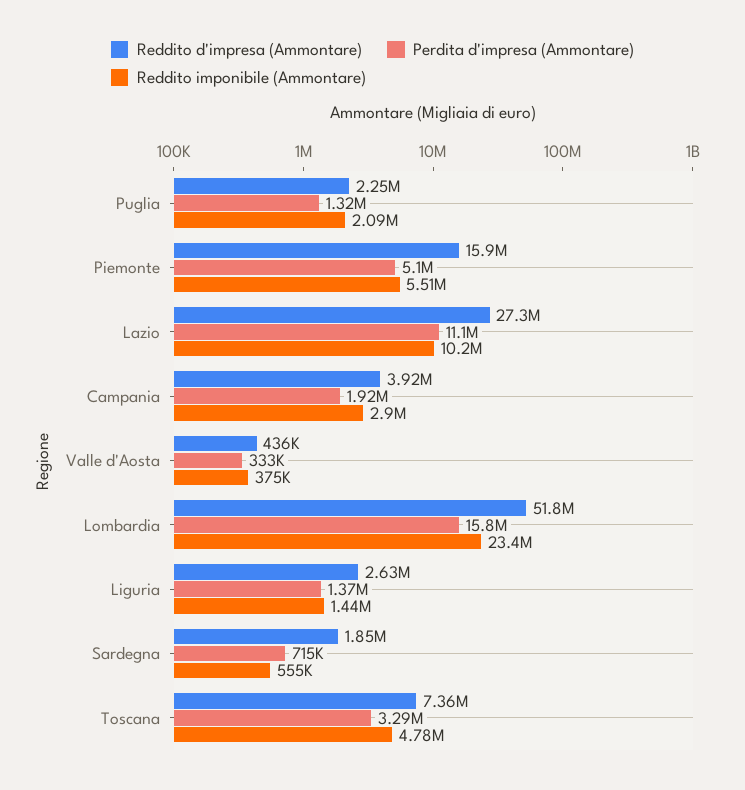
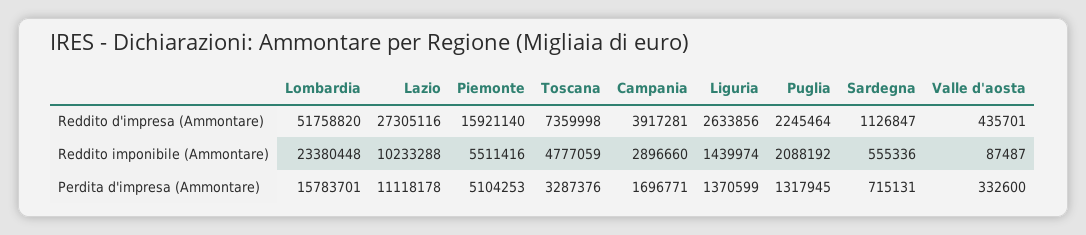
Perdita d'impresa (Ammontare), Campania: 1920000 -> 1696771
Reddito imponibile (Ammontare), Valle d'Aosta: 375000 -> 87487
Reddito d'impresa (Ammontare), Sardegna: 1850000 -> 1126847

